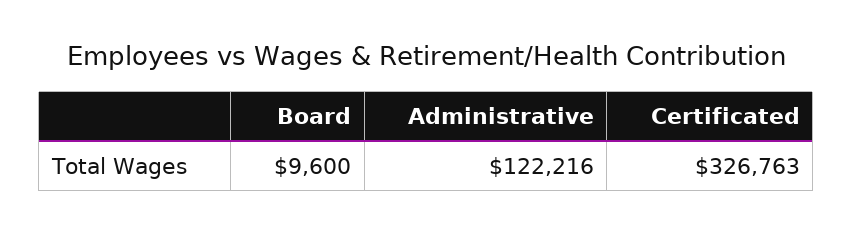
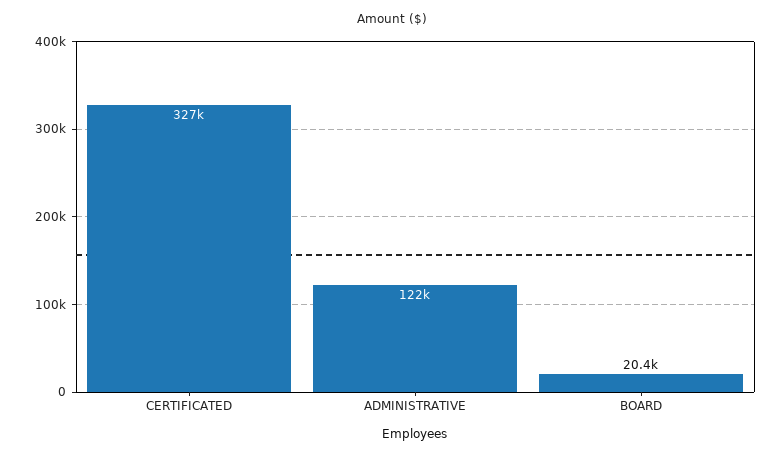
Board: 9600 -> 20400

